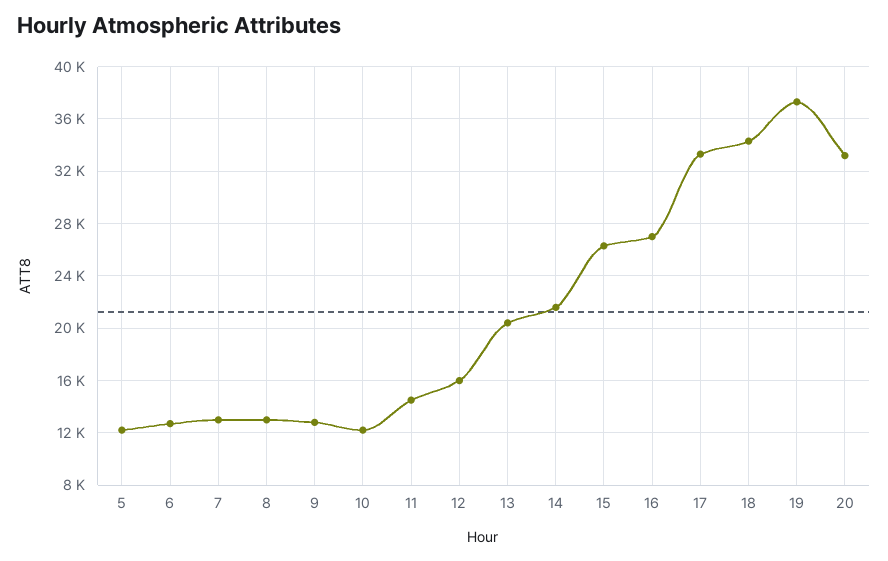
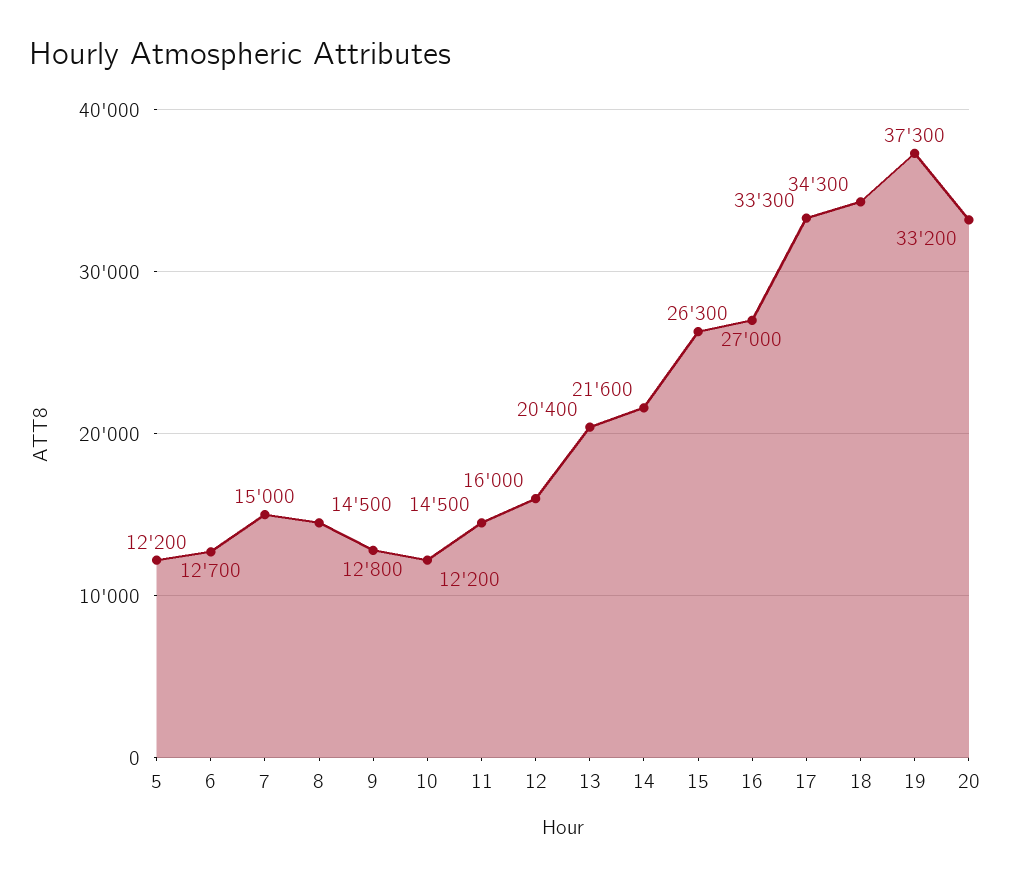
7: 13000 -> 15000
8: 13000 -> 14500

